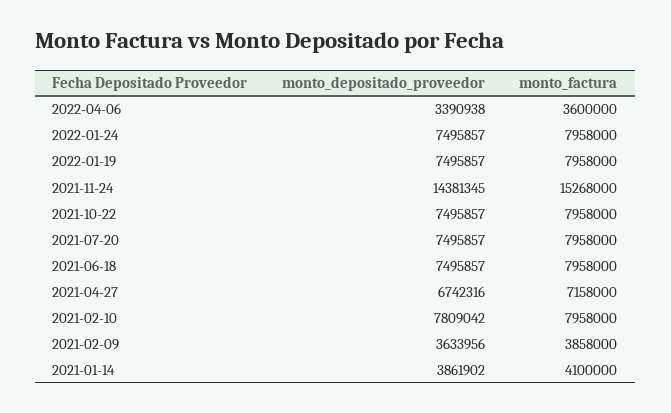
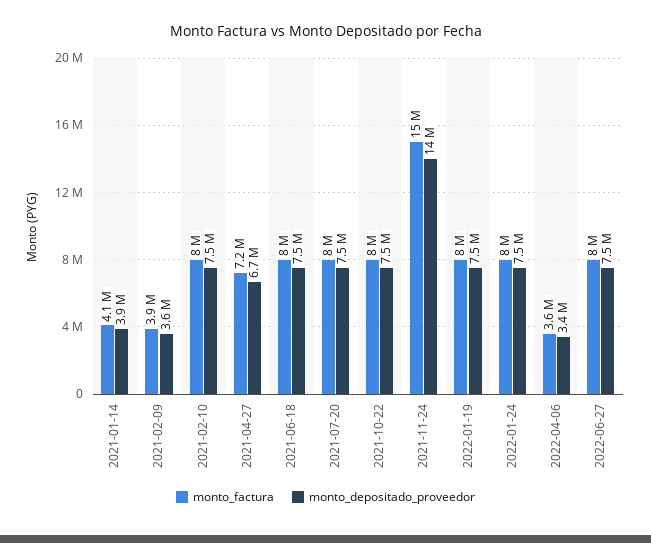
monto_depositado_proveedor, 2021-02-10: 7809042 -> 7500000
monto_factura, 2022-06-27: none -> 8000000
monto_depositado_proveedor, 2022-06-27: none -> 7500000

